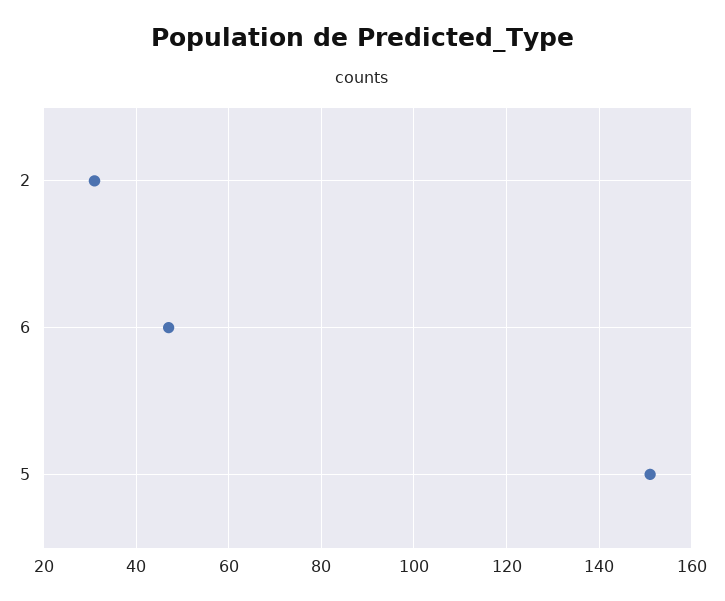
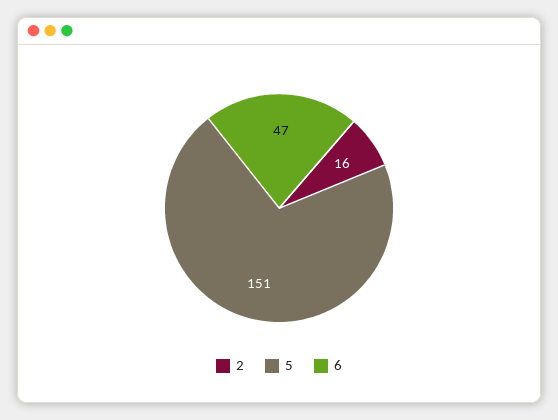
2: 30 -> 16

